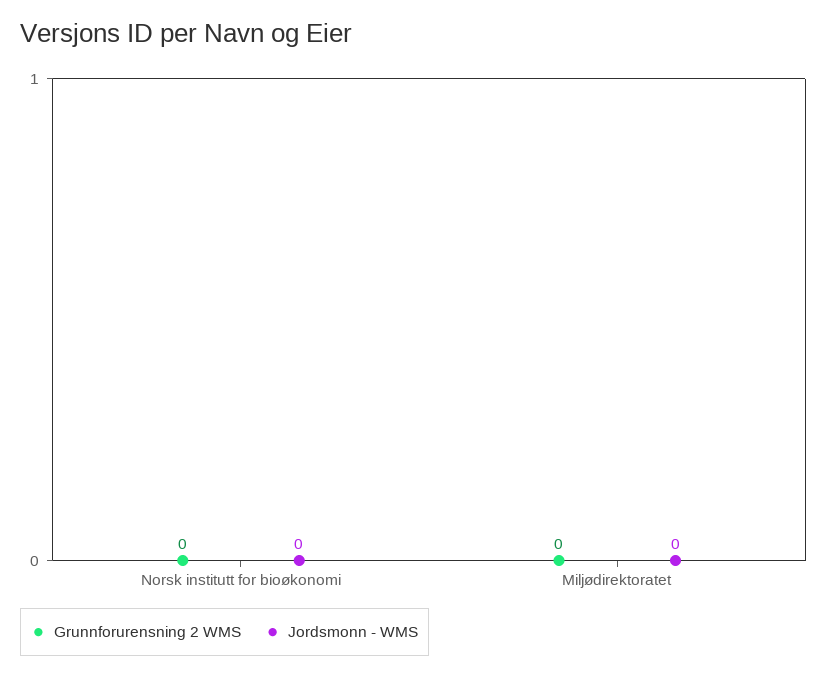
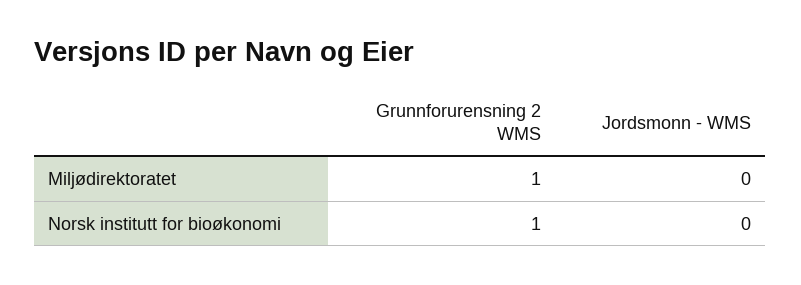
Grunnforurensning 2 WMS, Norsk institutt for bioøkonomi: 0 -> 1
Grunnforurensning 2 WMS, Miljødirektoratet: 0 -> 1

